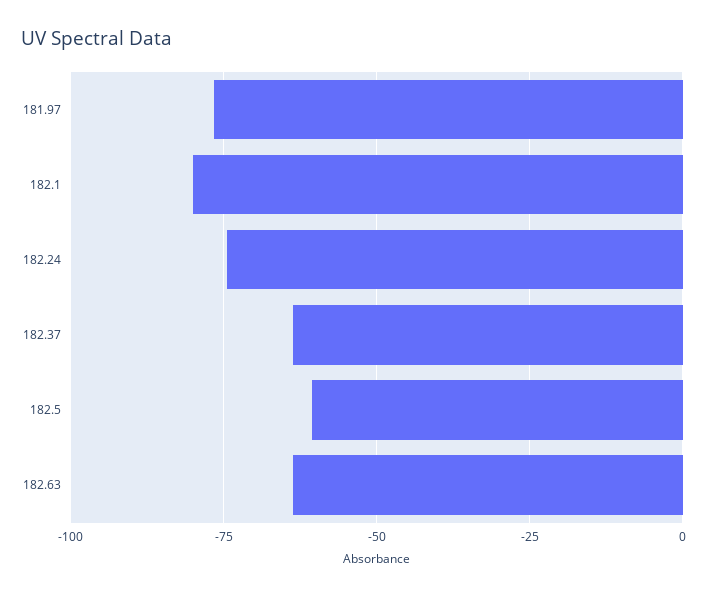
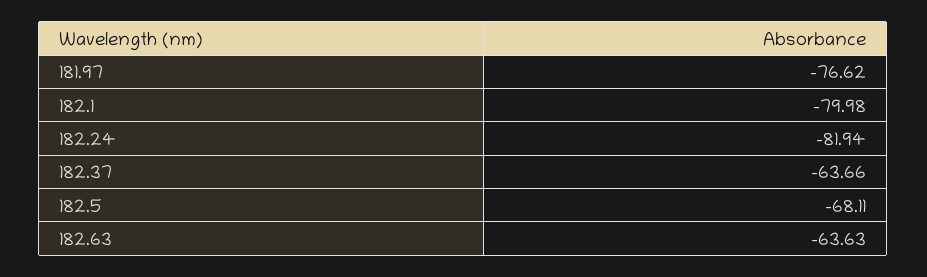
182.24: -75 -> -81.94
182.5: -60 -> -68.11

